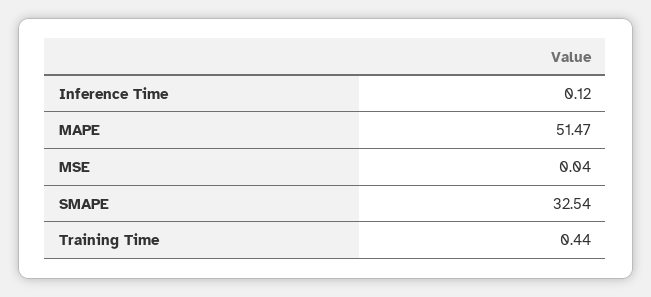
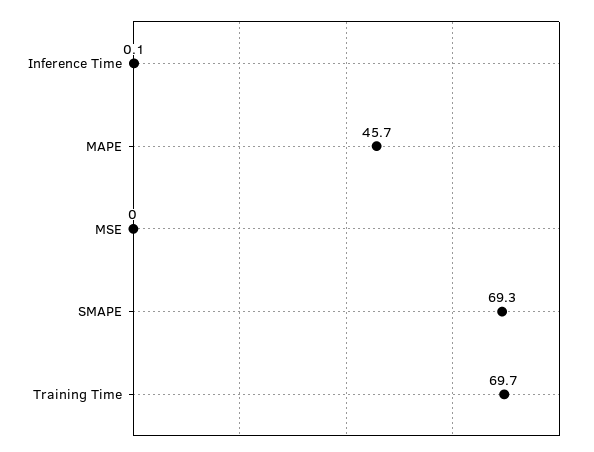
MAPE: 51.47 -> 45.7
SMAPE: 32.54 -> 69.3
Training Time: 0.44 -> 69.7

